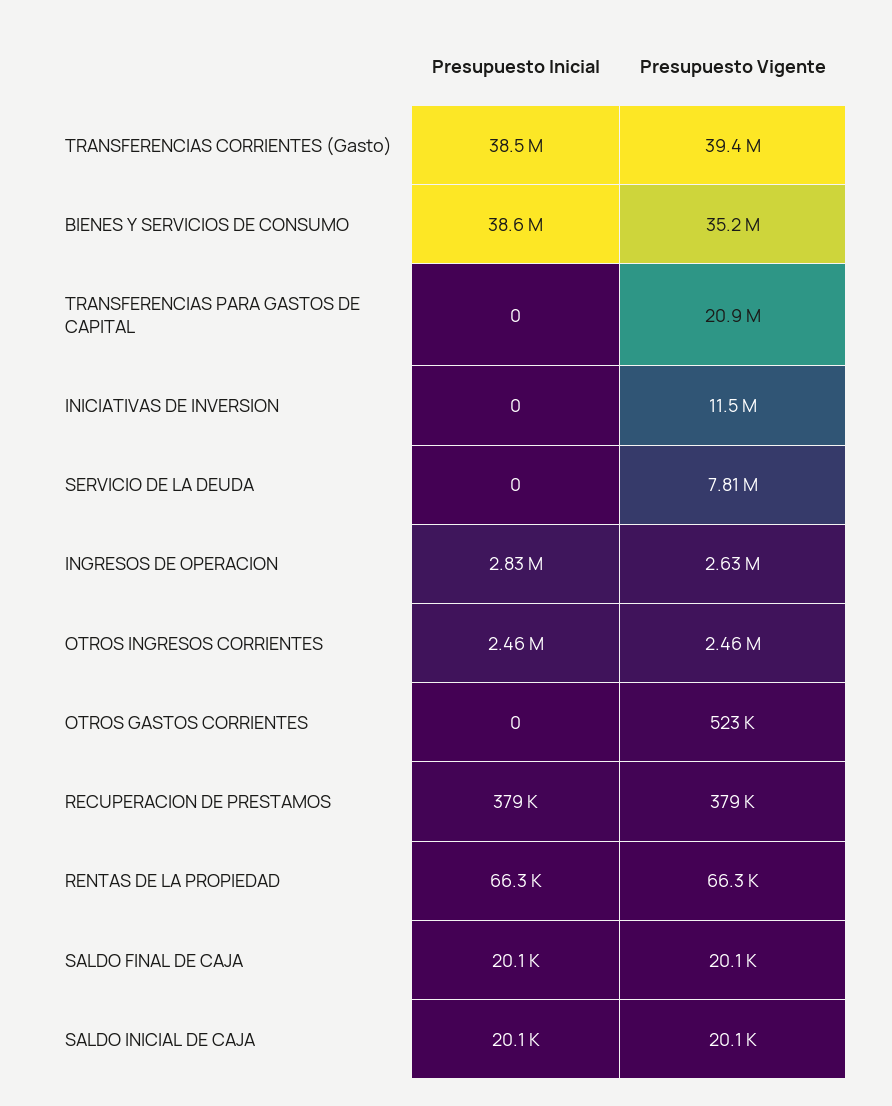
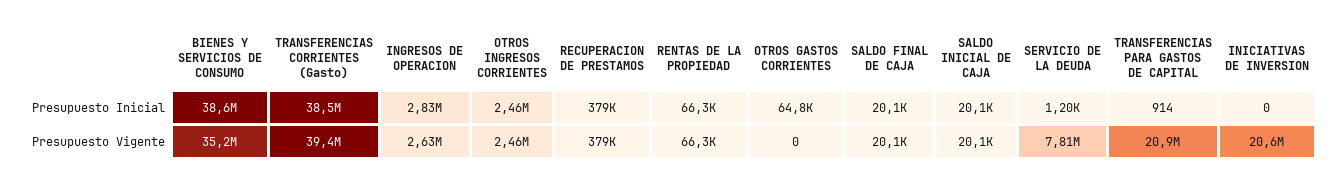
Presupuesto Inicial, TRANSFERENCIAS PARA GASTOS DE CAPITAL: 0 -> 914
Presupuesto Vigente, INICIATIVAS DE INVERSION: 11500000 -> 20600000
Presupuesto Inicial, SERVICIO DE LA DEUDA: 0 -> 1200
Presupuesto Inicial, OTROS GASTOS CORRIENTES: 0 -> 64800
Presupuesto Vigente, OTROS GASTOS CORRIENTES: 523000 -> 0

